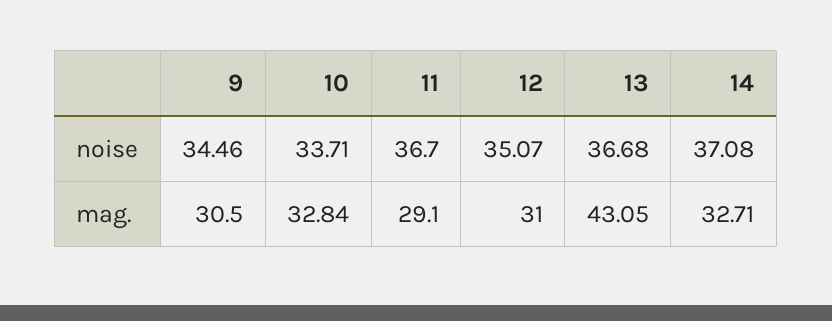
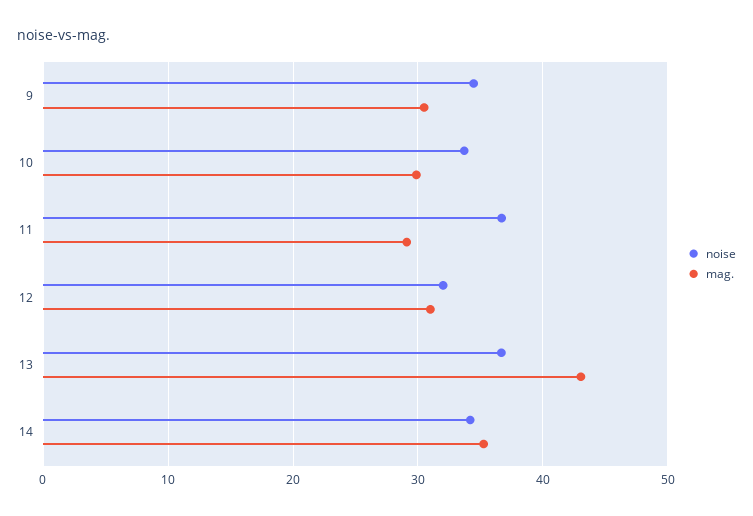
noise, 12: 35.07 -> 32
noise, 14: 37.08 -> 34
mag., 10: 32.84 -> 30
mag., 14: 32.71 -> 35

